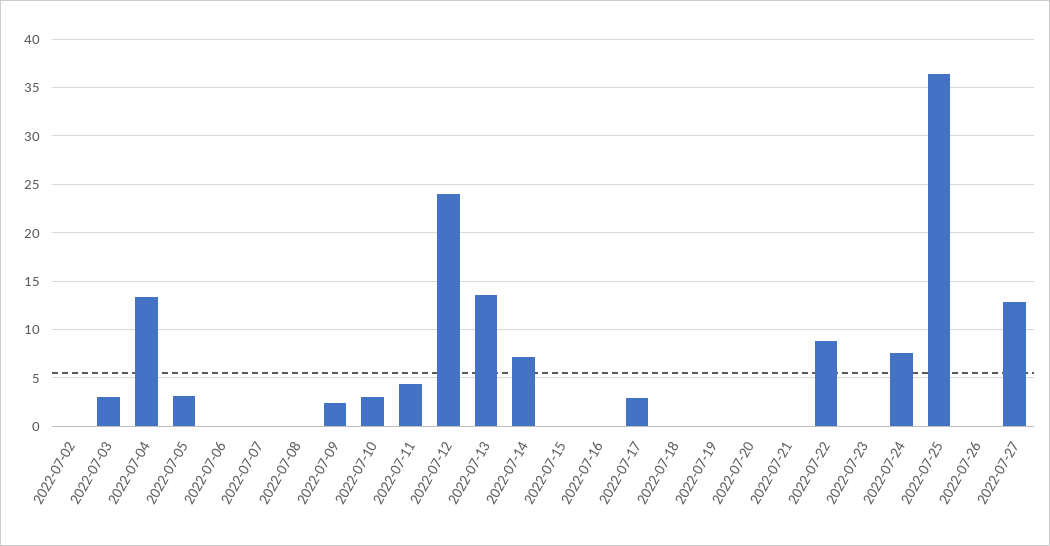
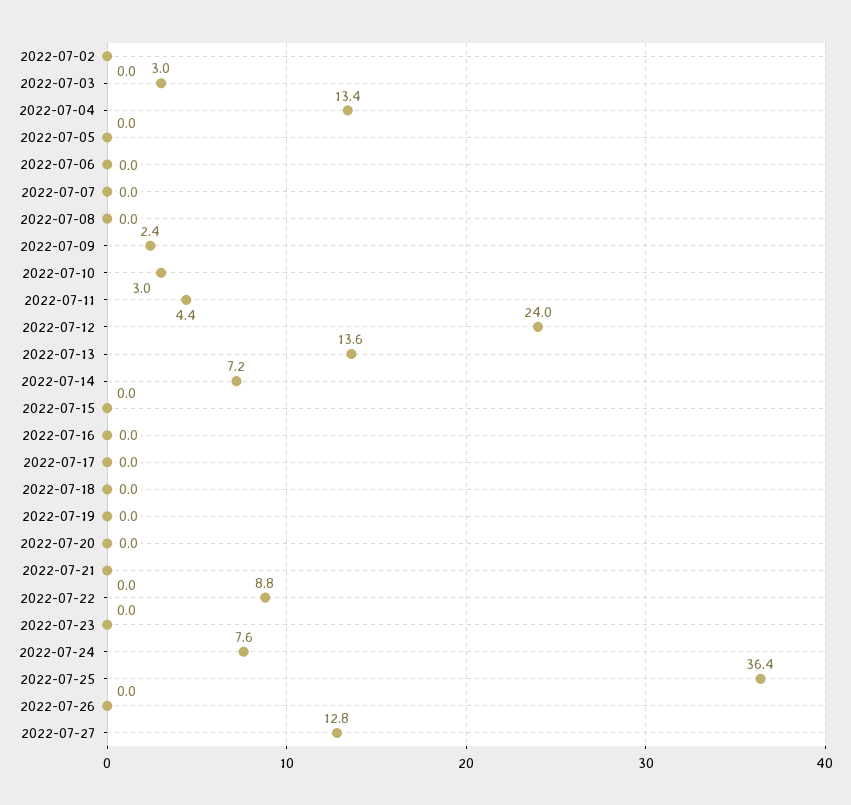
2022-07-05: 3 -> 0
2022-07-17: 3 -> 0

